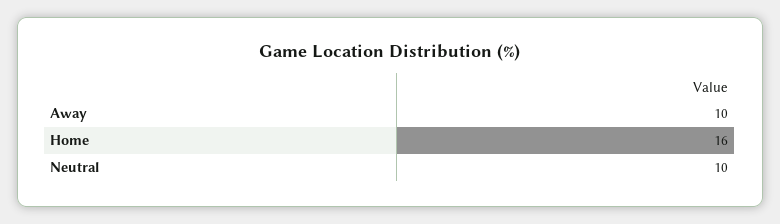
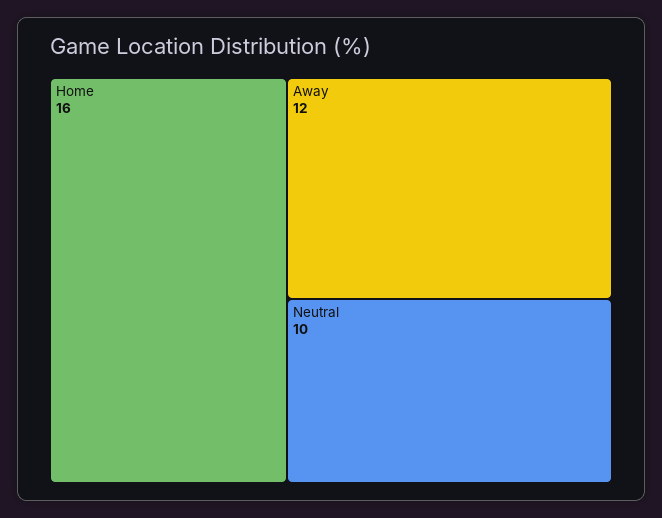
Away: 10 -> 12

